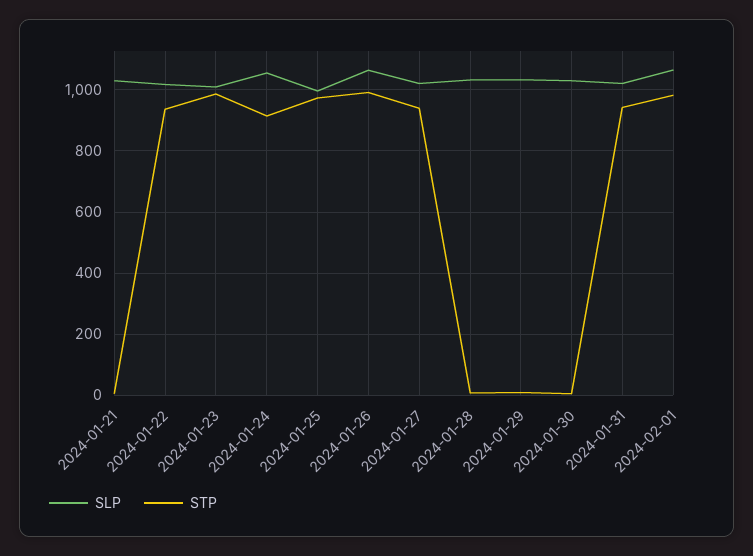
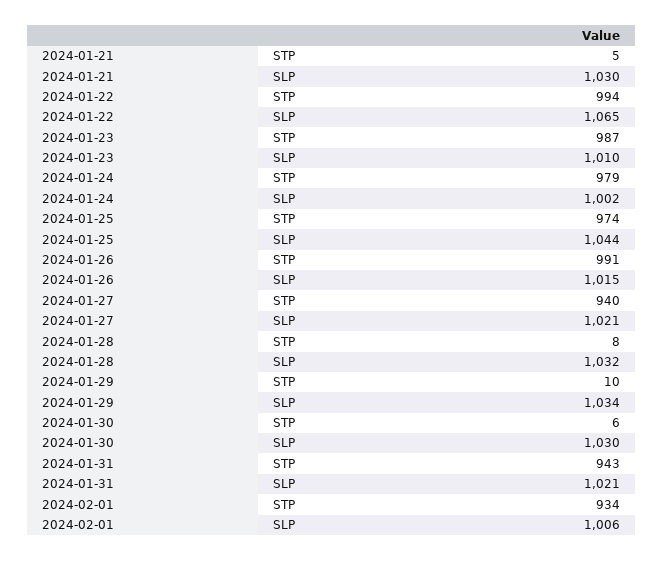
SLP, 2024-01-22: 1020 -> 1065
STP, 2024-01-22: 940 -> 994
SLP, 2024-01-24: 1060 -> 1002
STP, 2024-01-24: 920 -> 979
SLP, 2024-01-25: 1000 -> 1044
SLP, 2024-01-26: 1060 -> 1015
SLP, 2024-02-01: 1060 -> 1006
STP, 2024-02-01: 980 -> 934

